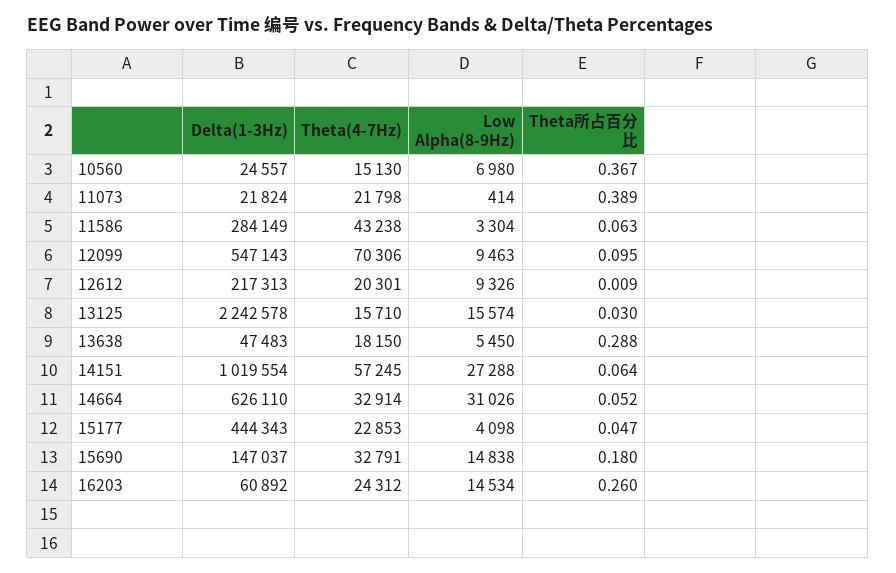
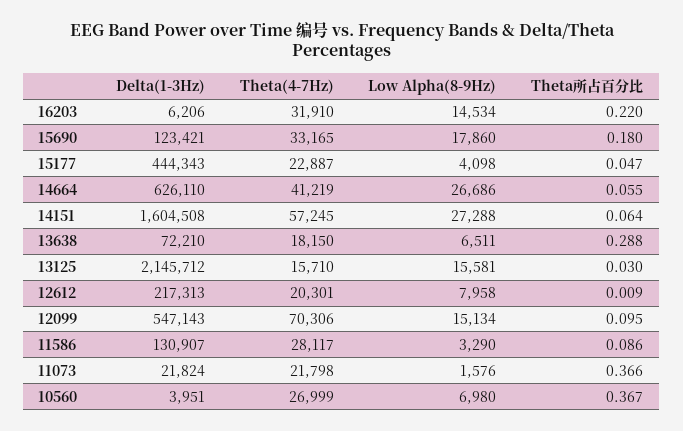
Delta(1-3Hz), 10560: 24557 -> 3951
Theta(4-7Hz), 10560: 15130 -> 26999
Low Alpha(8-9Hz), 11073: 414 -> 1576
Theta所占百分比, 11073: 0.389 -> 0.366
Delta(1-3Hz), 11586: 284149 -> 130907
Theta(4-7Hz), 11586: 43238 -> 28117
Low Alpha(8-9Hz), 11586: 3304 -> 3290
Theta所占百分比, 11586: 0.063 -> 0.086
Low Alpha(8-9Hz), 12099: 9463 -> 15134
Low Alpha(8-9Hz), 12612: 9326 -> 7958
Delta(1-3Hz), 13125: 2242578 -> 2145712
Low Alpha(8-9Hz), 13125: 15574 -> 15581
Delta(1-3Hz), 13638: 47483 -> 72210
Low Alpha(8-9Hz), 13638: 5450 -> 6511
Delta(1-3Hz), 14151: 1019554 -> 1604508
Theta(4-7Hz), 14664: 32914 -> 41219
Low Alpha(8-9Hz), 14664: 31026 -> 26686
Theta所占百分比, 14664: 0.052 -> 0.055
Theta(4-7Hz), 15177: 22853 -> 22887
Delta(1-3Hz), 15690: 147037 -> 123421
Theta(4-7Hz), 15690: 32791 -> 33165
Low Alpha(8-9Hz), 15690: 14838 -> 17860
Delta(1-3Hz), 16203: 60892 -> 6206
Theta(4-7Hz), 16203: 24312 -> 31910
Theta所占百分比, 16203: 0.26 -> 0.22

